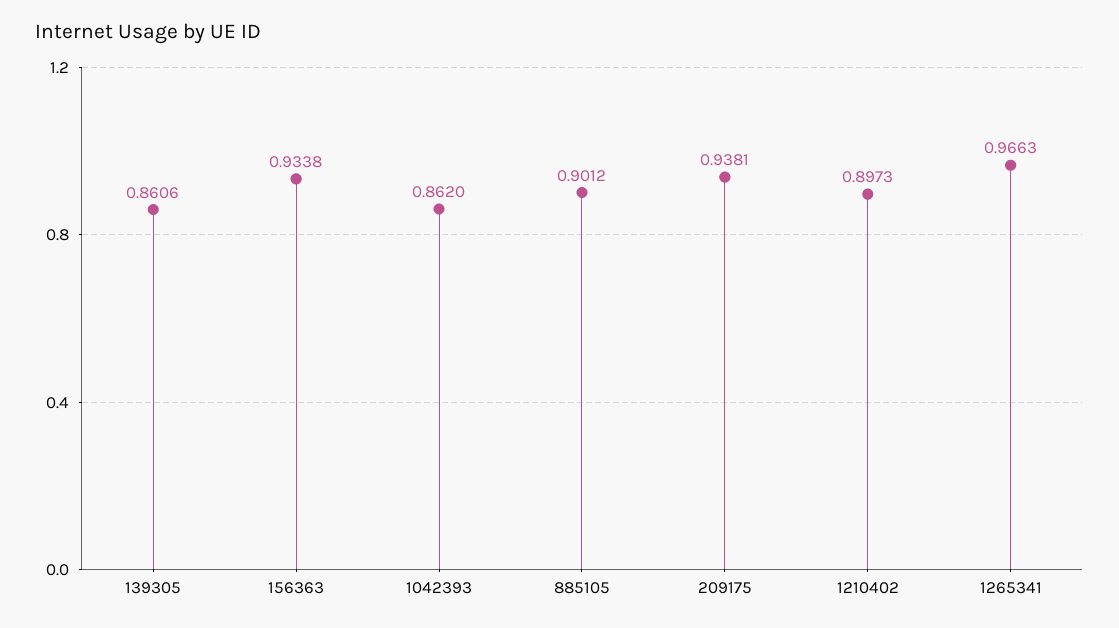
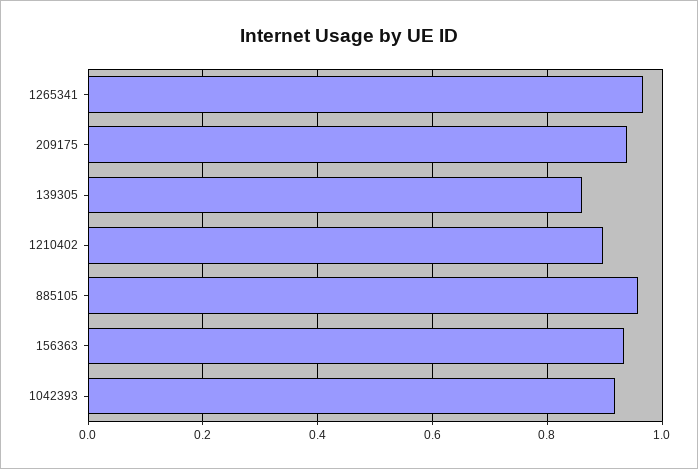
1042393: 0.862 -> 0.92
885105: 0.9012 -> 0.96

